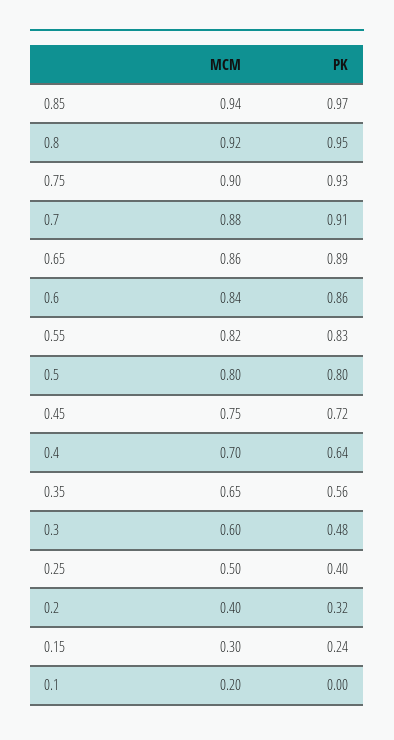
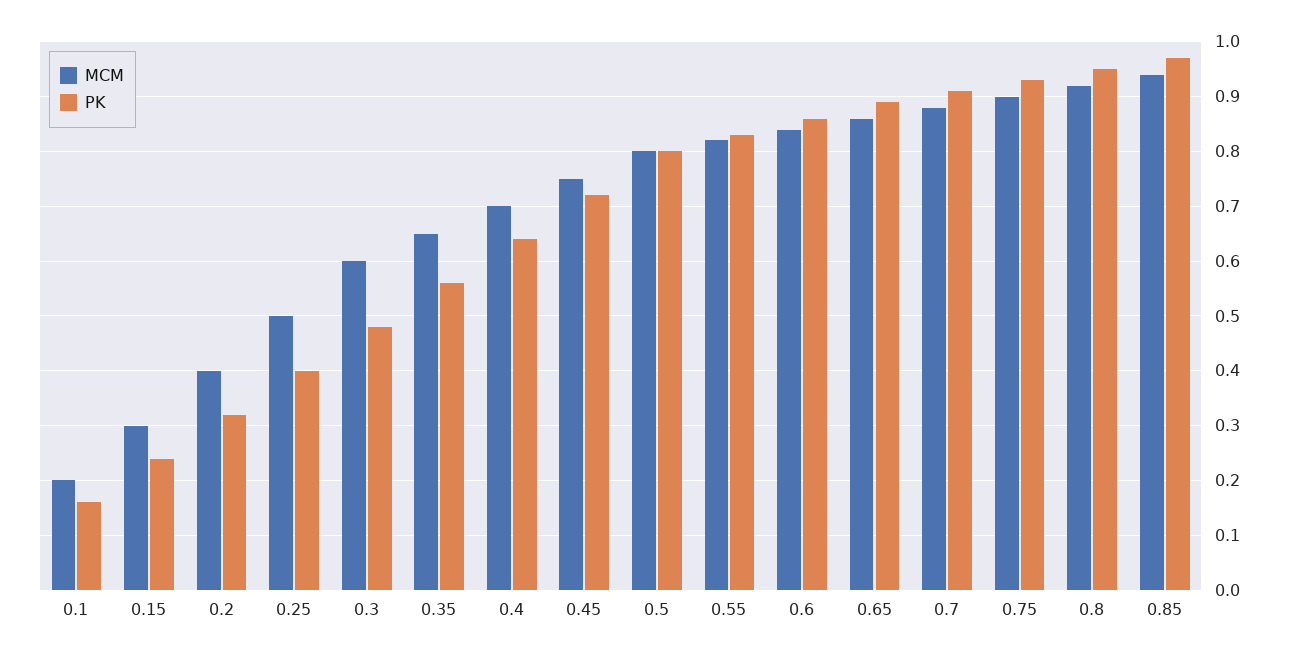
PK, 0.1: 0 -> 0.15

